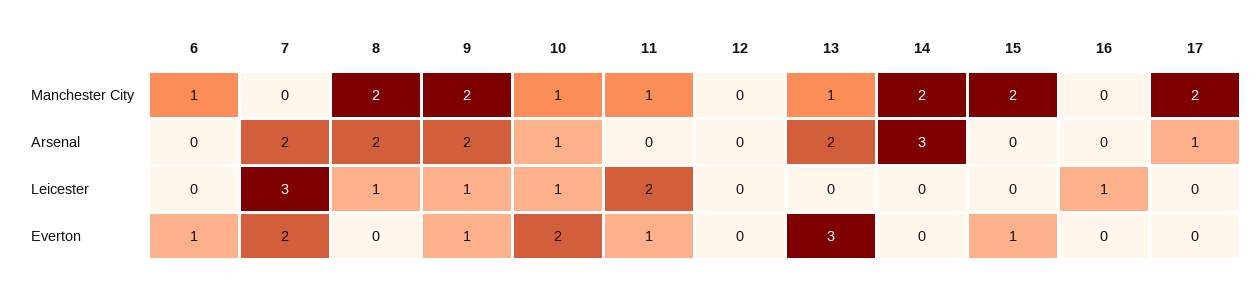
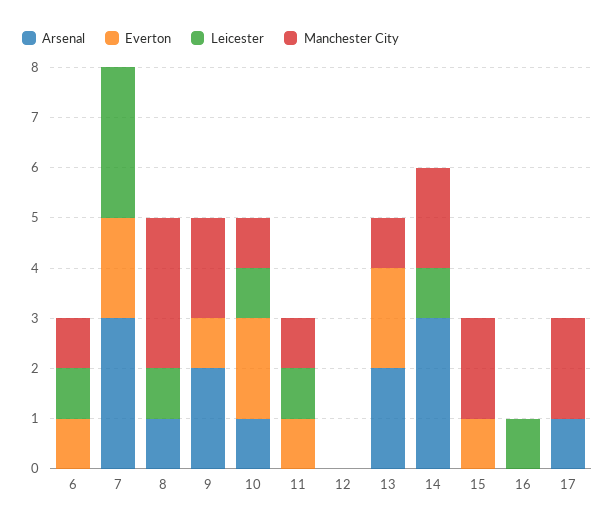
Manchester City, 8: 2 -> 3
Arsenal, 7: 2 -> 3
Arsenal, 8: 2 -> 1
Leicester, 6: 0 -> 1
Leicester, 9: 1 -> 0
Leicester, 11: 2 -> 1
Leicester, 14: 0 -> 1
Everton, 13: 3 -> 2

